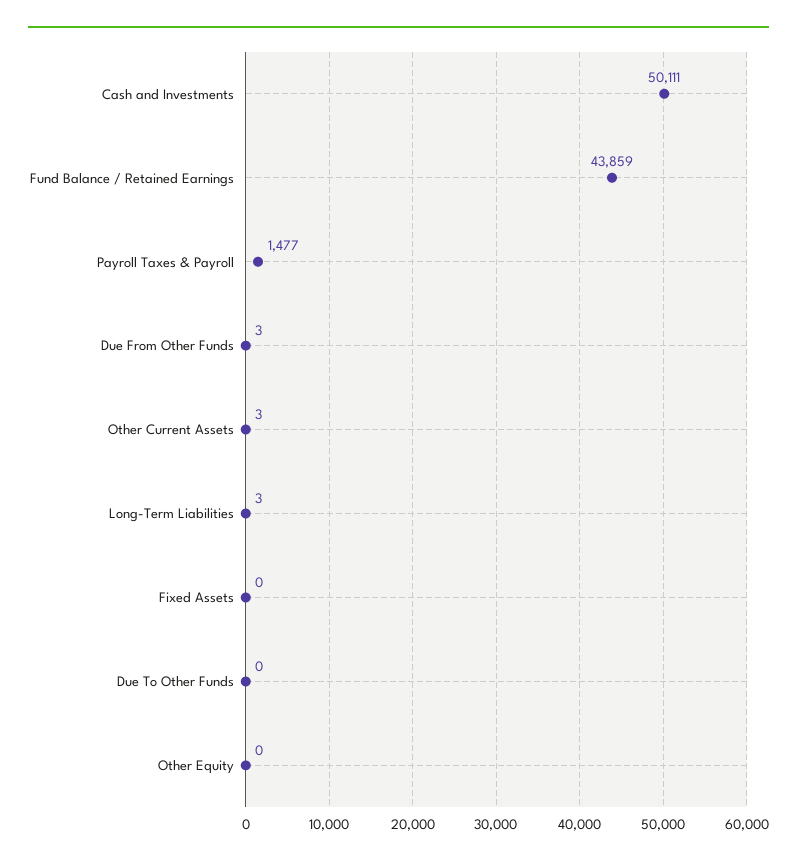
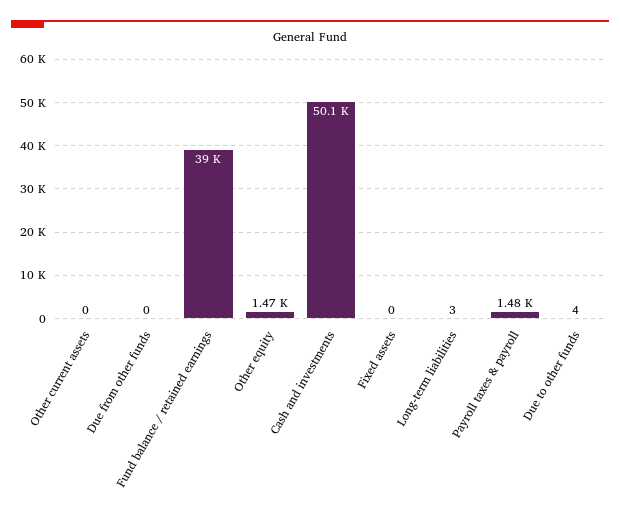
Fund Balance / Retained Earnings: 43859 -> 39000
Due From Other Funds: 3 -> 0
Other Current Assets: 3 -> 0
Due To Other Funds: 0 -> 4
Other Equity: 0 -> 1470

